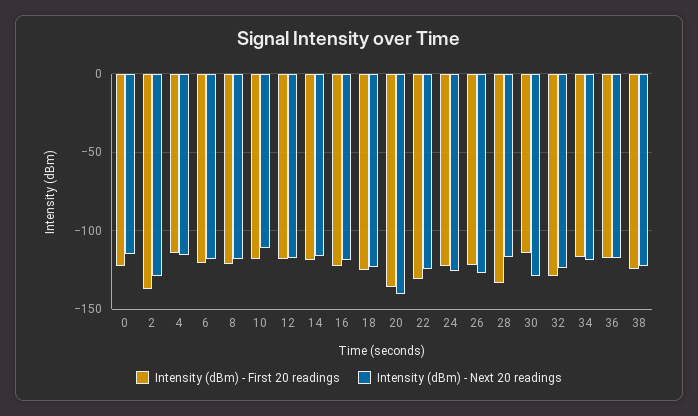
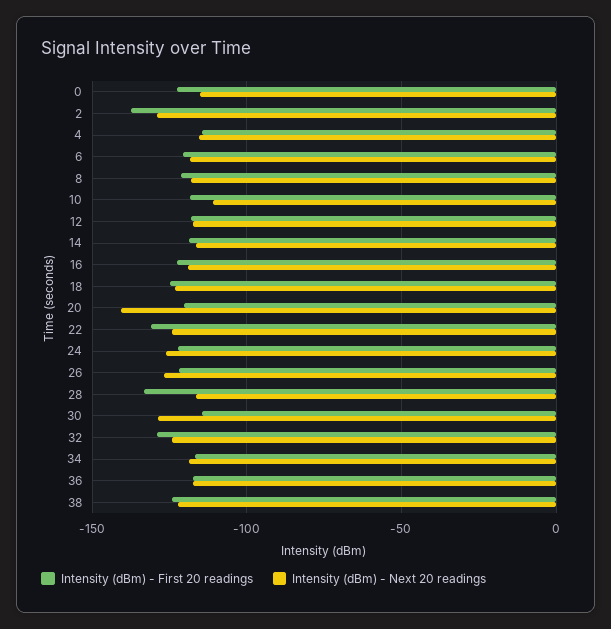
Intensity (dBm) - First 20 readings, 20: -135 -> -120

